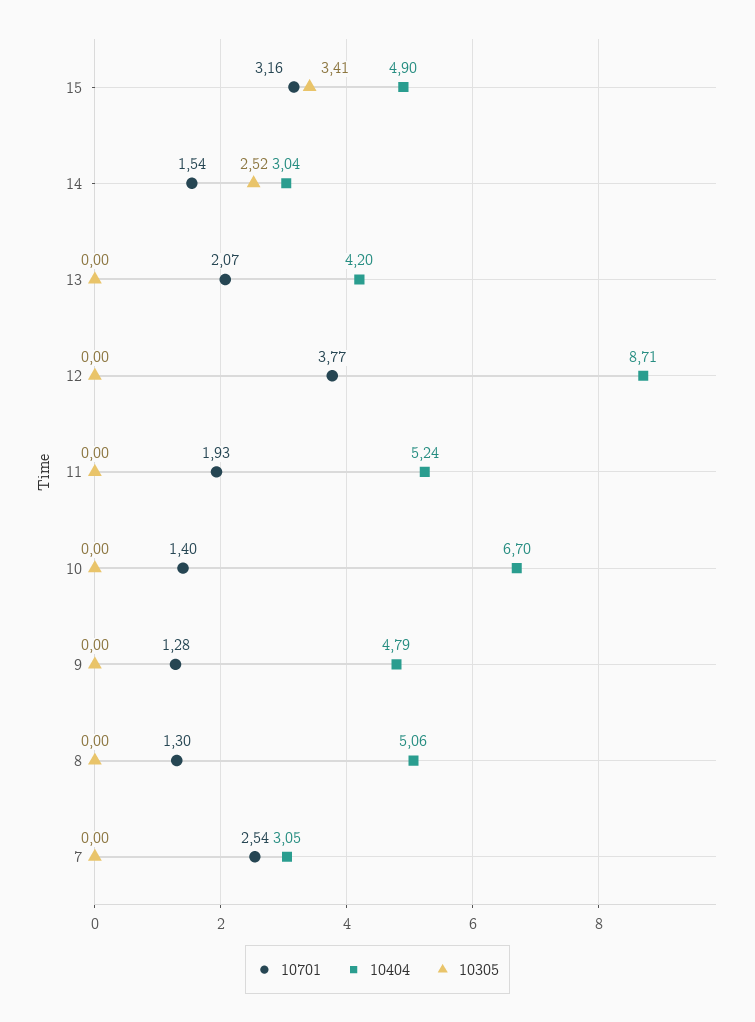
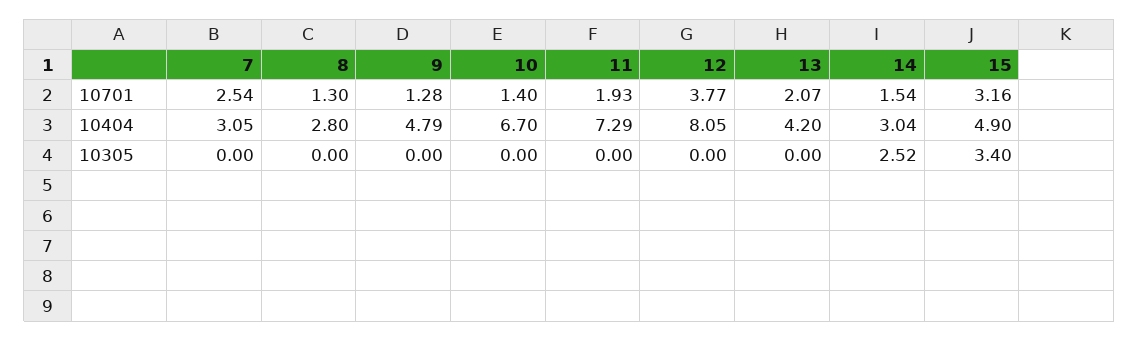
10305, 15: 3.41 -> 3.4
10404, 12: 8.71 -> 8.05
10404, 11: 5.24 -> 7.29
10404, 8: 5.06 -> 2.8

